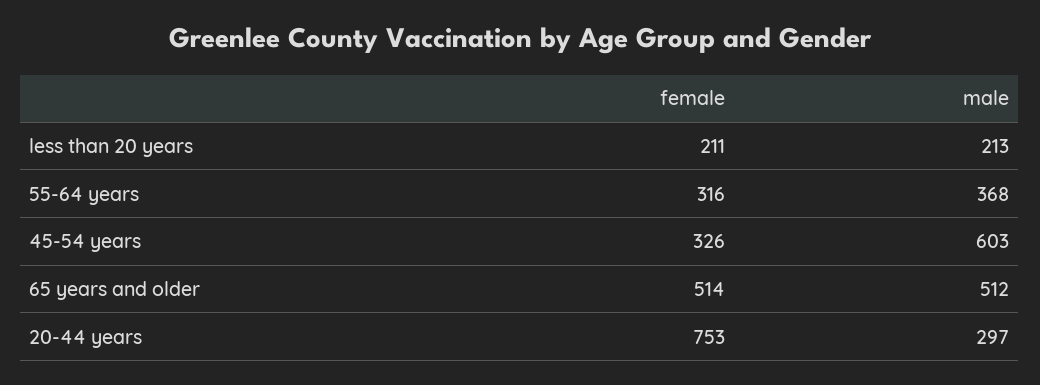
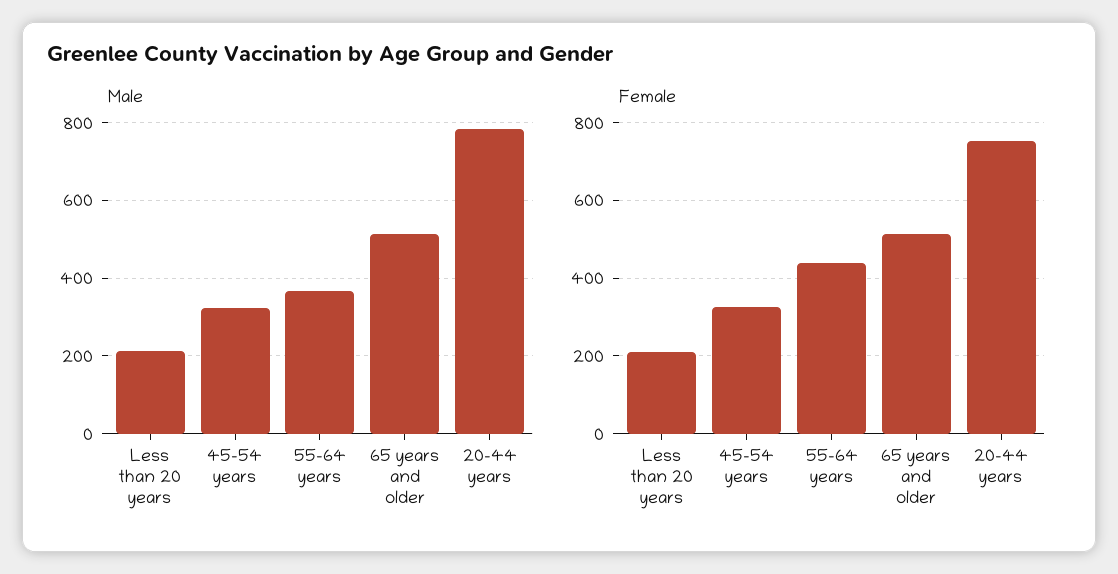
female, 55-64 years: 316 -> 440
male, 45-54 years: 603 -> 320
male, 20-44 years: 297 -> 780

